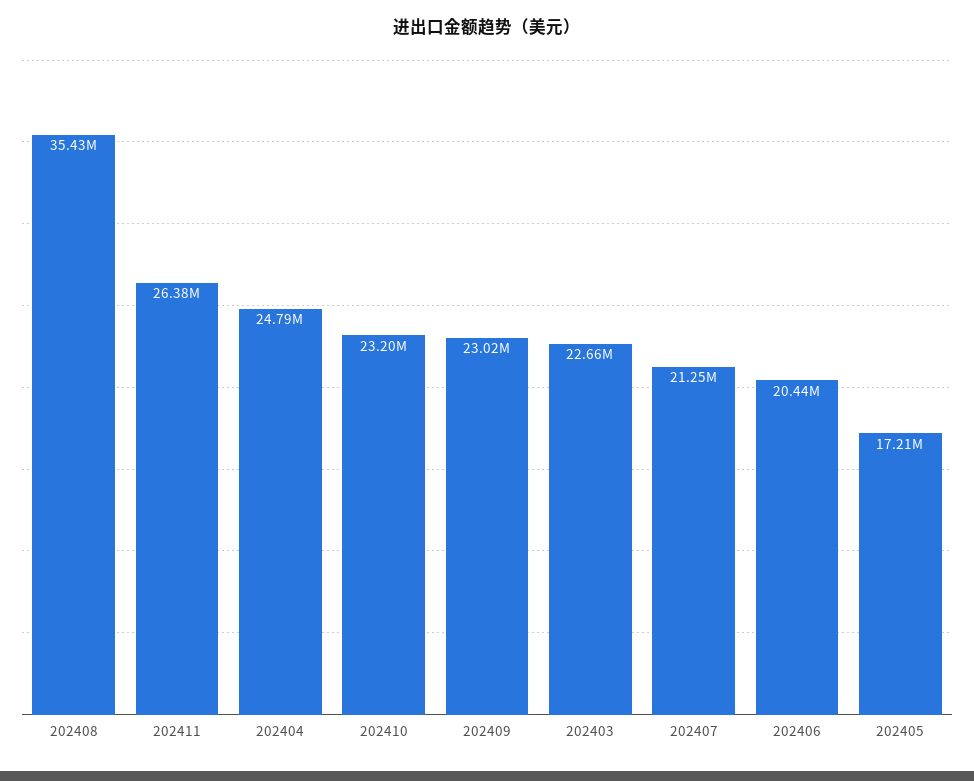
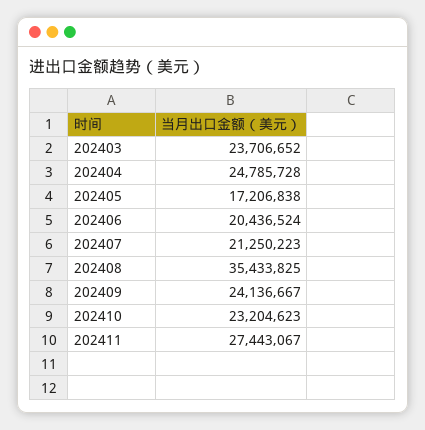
202411: 26380000 -> 27443067
202409: 23020000 -> 24136667
202403: 22660000 -> 23706652

